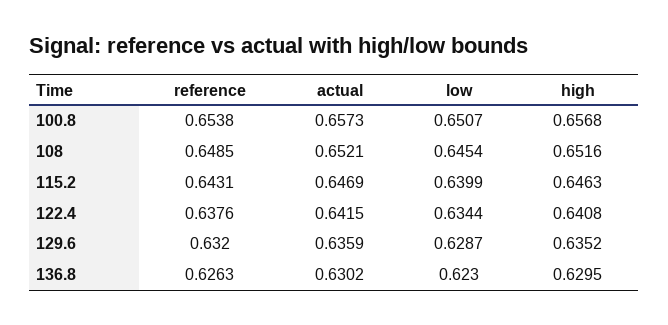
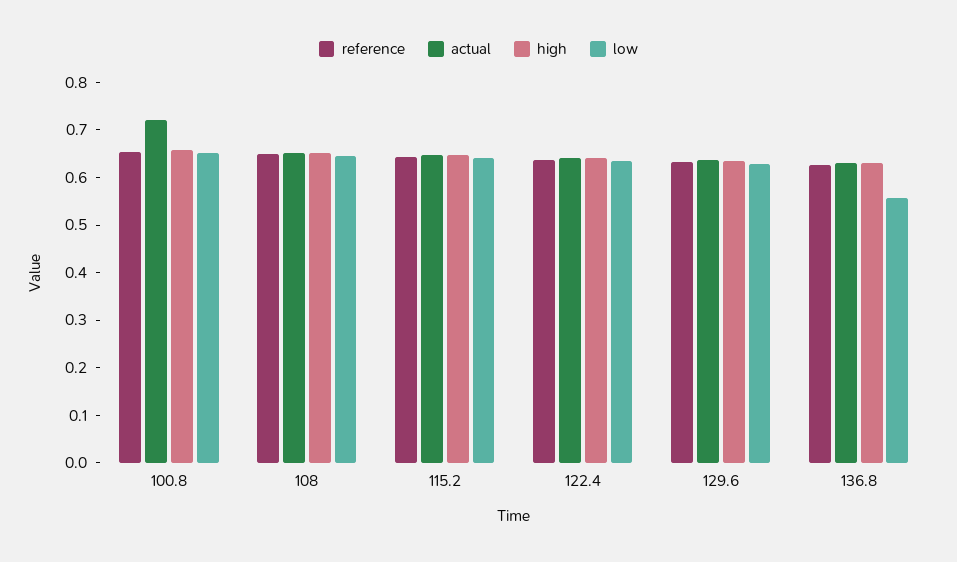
actual, 100.8: 0.6573 -> 0.72
low, 136.8: 0.623 -> 0.56

